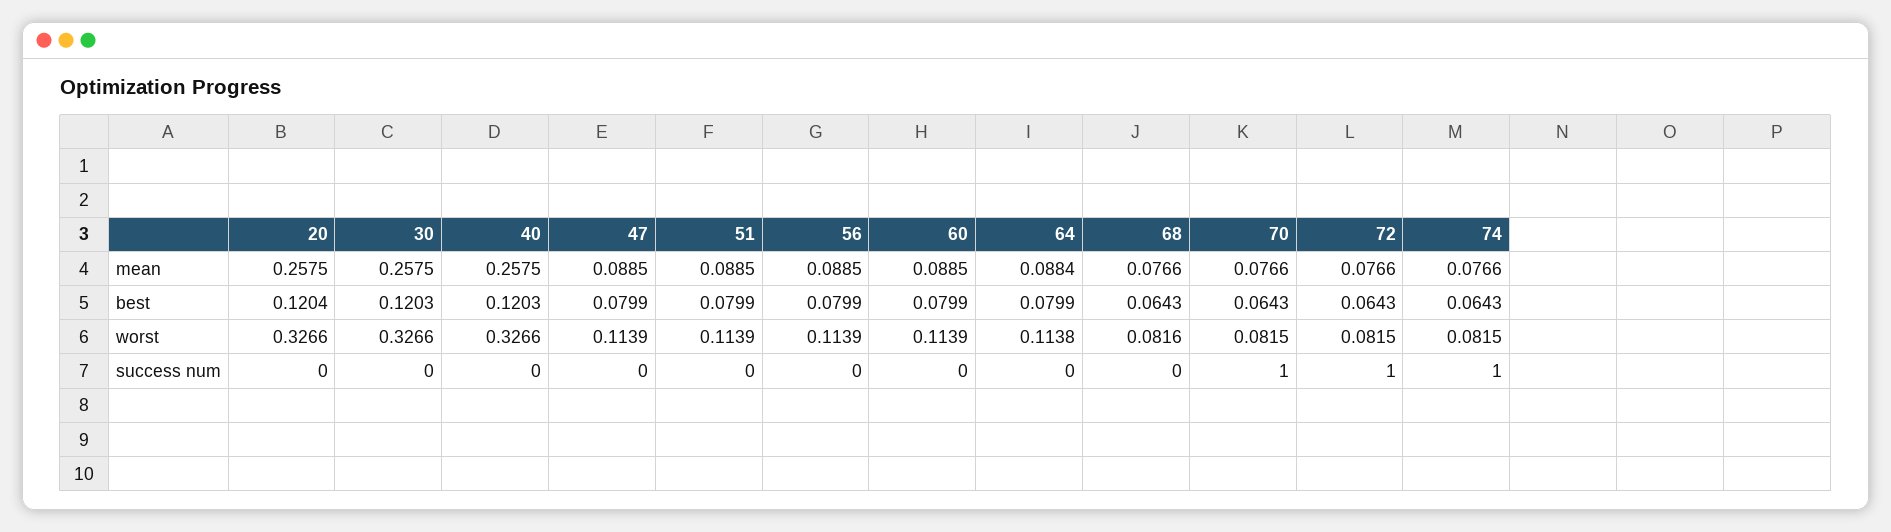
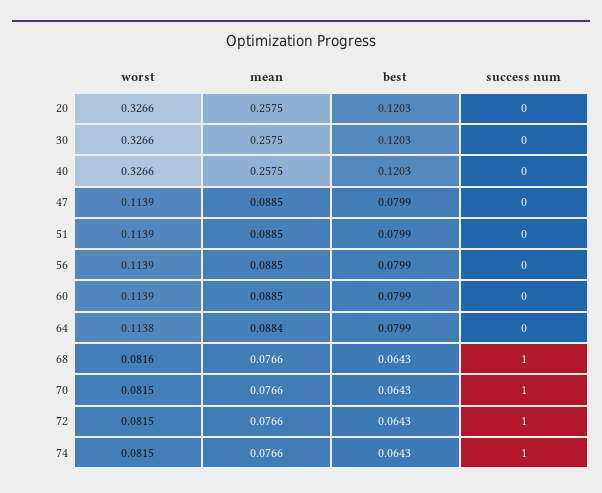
20, best: 0.1204 -> 0.1203
68, success num: 0 -> 1

